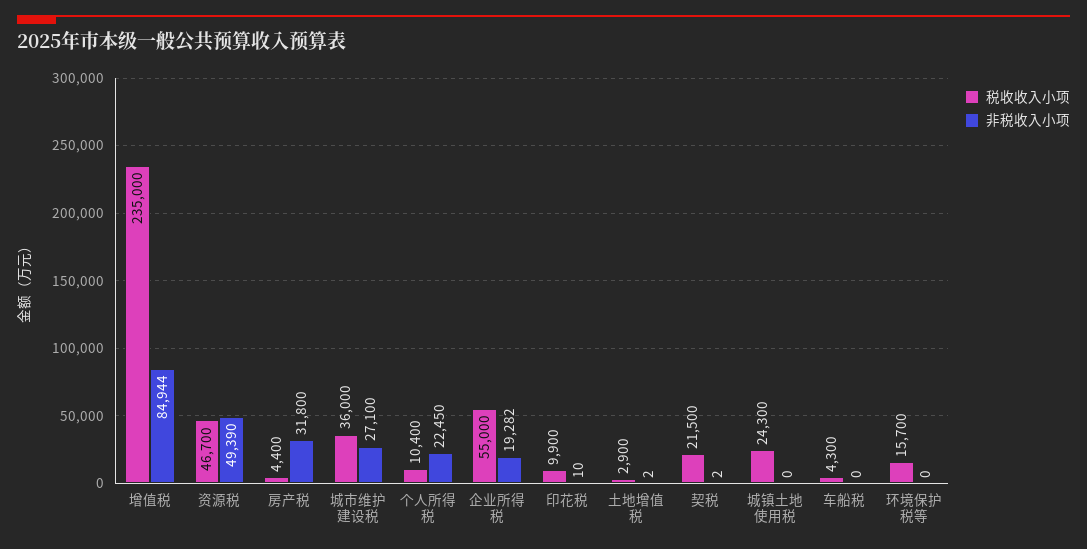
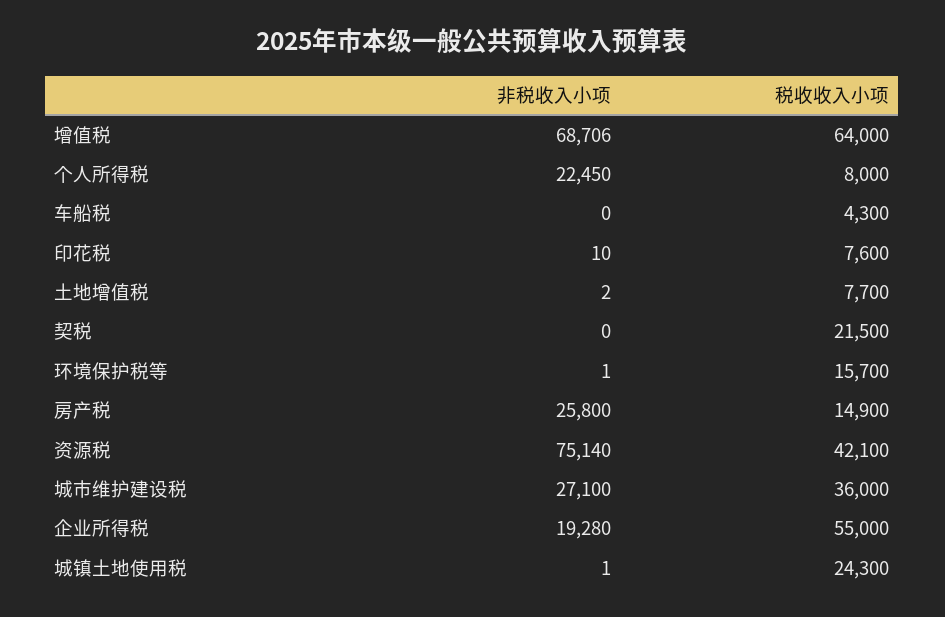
税收收入小项, 增值税: 235000 -> 64000
非税收入小项, 增值税: 84944 -> 68706
税收收入小项, 资源税: 46700 -> 42100
非税收入小项, 资源税: 49390 -> 75140
税收收入小项, 房产税: 4400 -> 14900
非税收入小项, 房产税: 31800 -> 25800
税收收入小项, 个人所得税: 10400 -> 8000
非税收入小项, 企业所得税: 19282 -> 19280
税收收入小项, 印花税: 9900 -> 7600
税收收入小项, 土地增值税: 2900 -> 7700
非税收入小项, 契税: 2 -> 0
非税收入小项, 城镇土地使用税: 0 -> 1
非税收入小项, 环境保护税等: 0 -> 1

